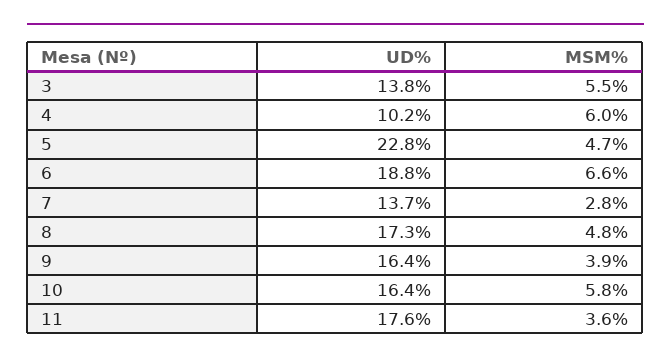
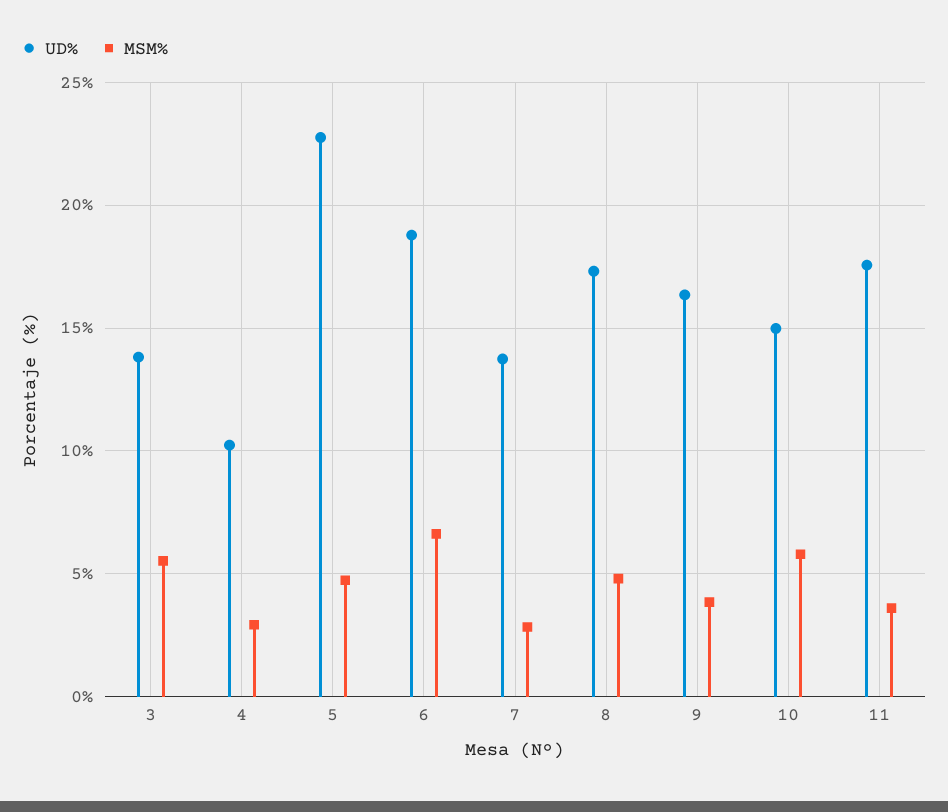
MSM%, 4: 6 -> 3
UD%, 10: 16.4 -> 15

